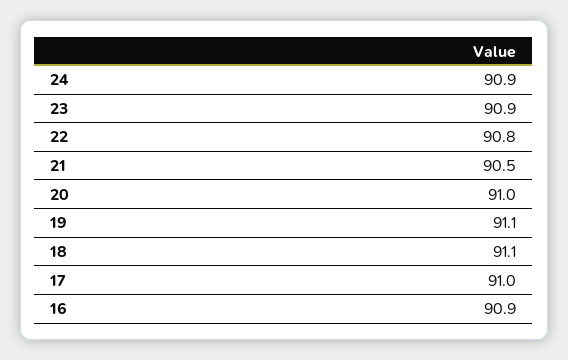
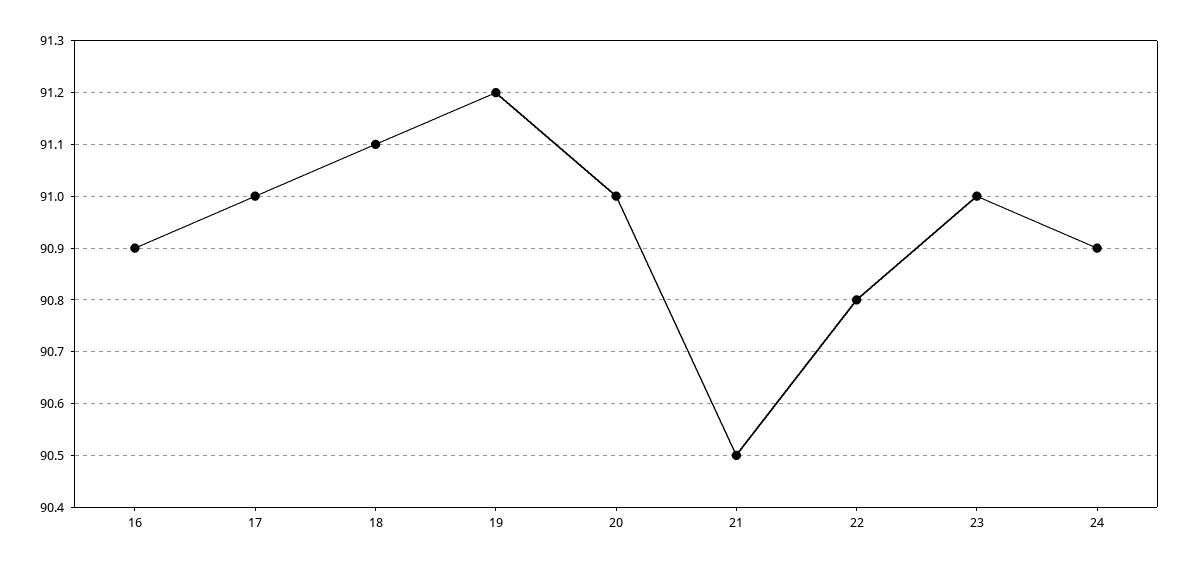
23: 90.9 -> 91
19: 91.1 -> 91.2

